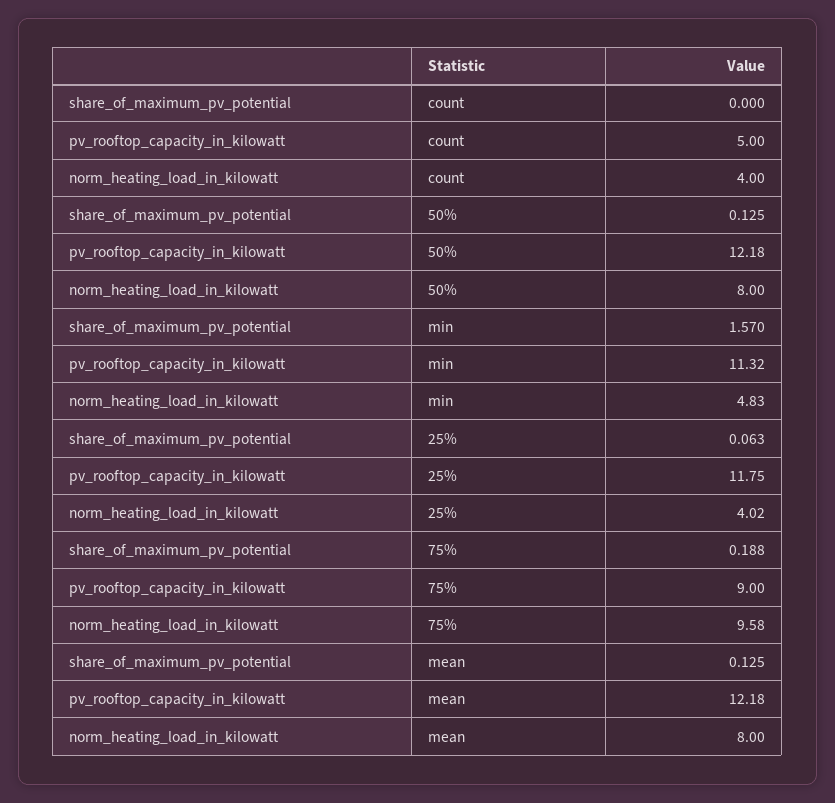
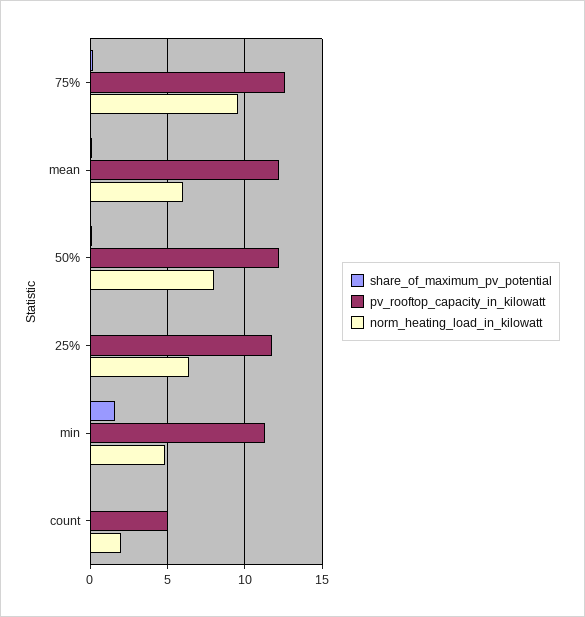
norm_heating_load_in_kilowatt, count: 4 -> 2
norm_heating_load_in_kilowatt, 25%: 4.02 -> 6.5
pv_rooftop_capacity_in_kilowatt, 75%: 9 -> 12.5
norm_heating_load_in_kilowatt, mean: 8 -> 6

